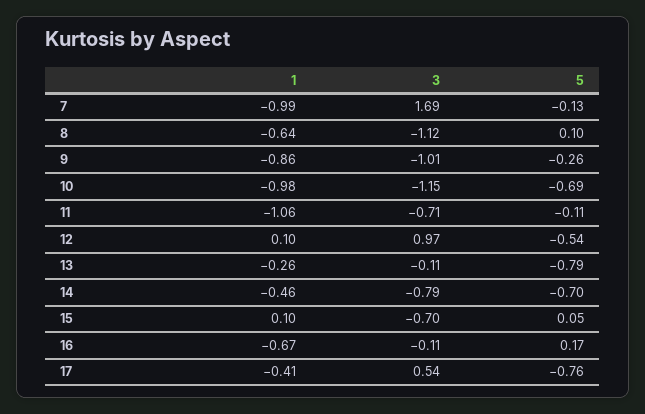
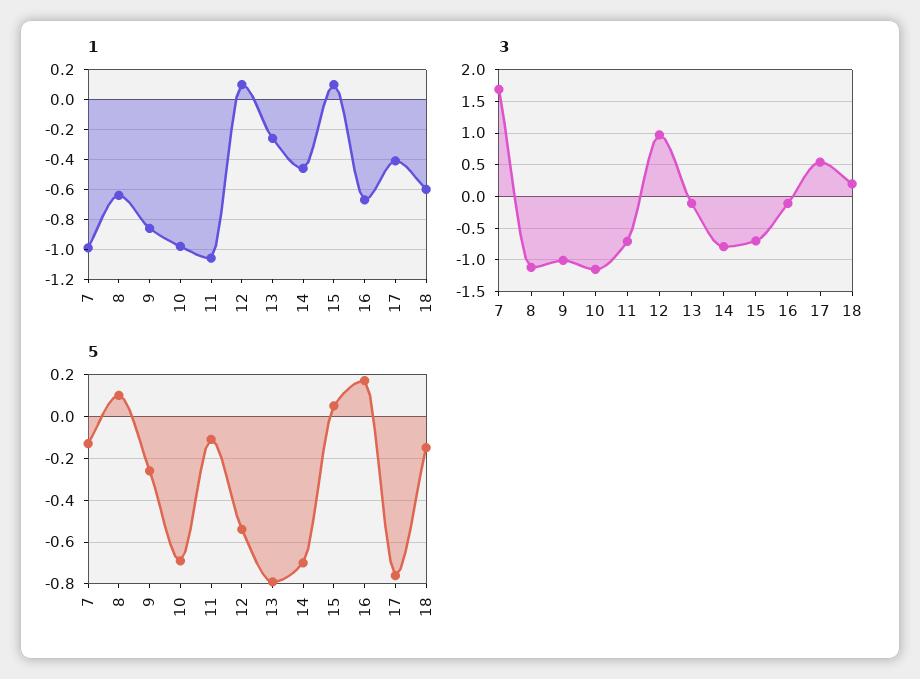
1, 18: none -> -0.6
3, 18: none -> 0.2
5, 18: none -> -0.15

